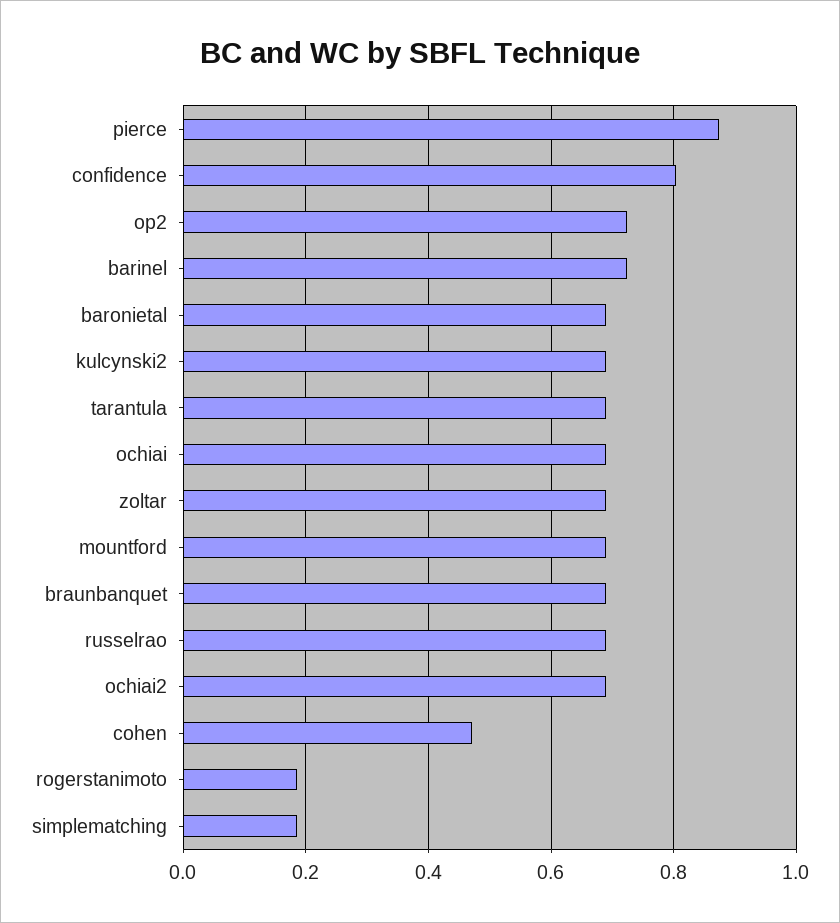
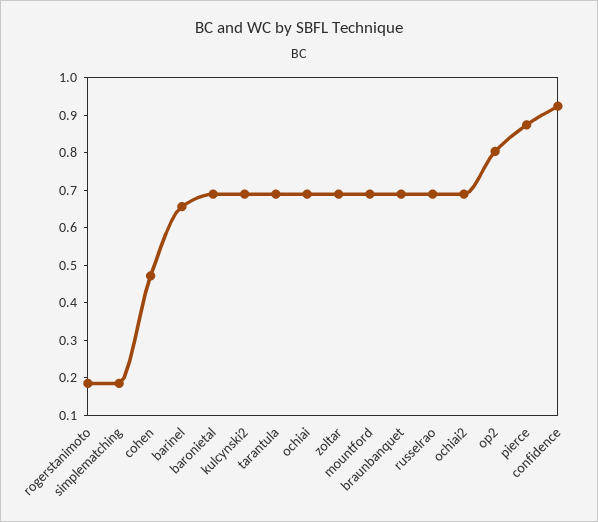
confidence: 0.8 -> 0.925
op2: 0.72 -> 0.8
barinel: 0.72 -> 0.65

